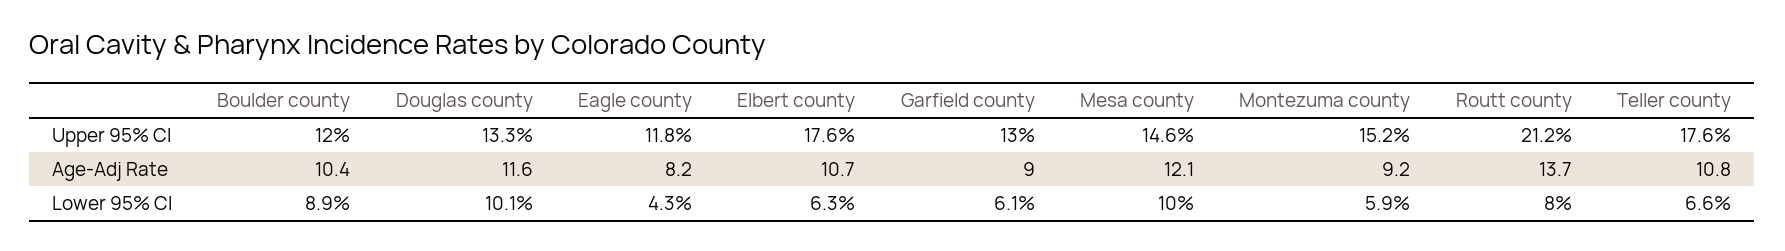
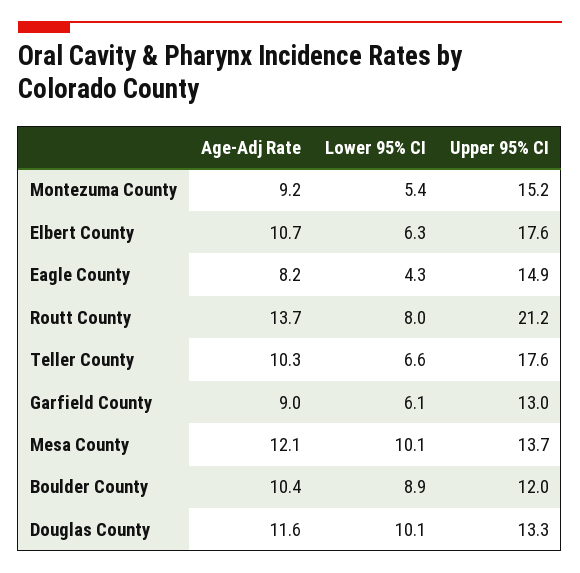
Eagle county, Upper 95% CI: 11.8 -> 14.9
Mesa county, Upper 95% CI: 14.6 -> 13.7
Teller county, Age-Adj Rate: 10.8 -> 10.3
Mesa county, Lower 95% CI: 10 -> 10.1
Montezuma county, Lower 95% CI: 5.9 -> 5.4

